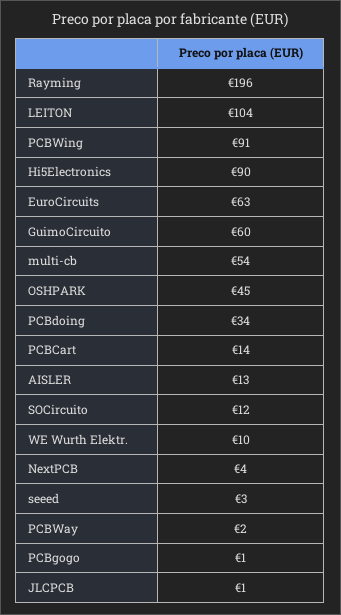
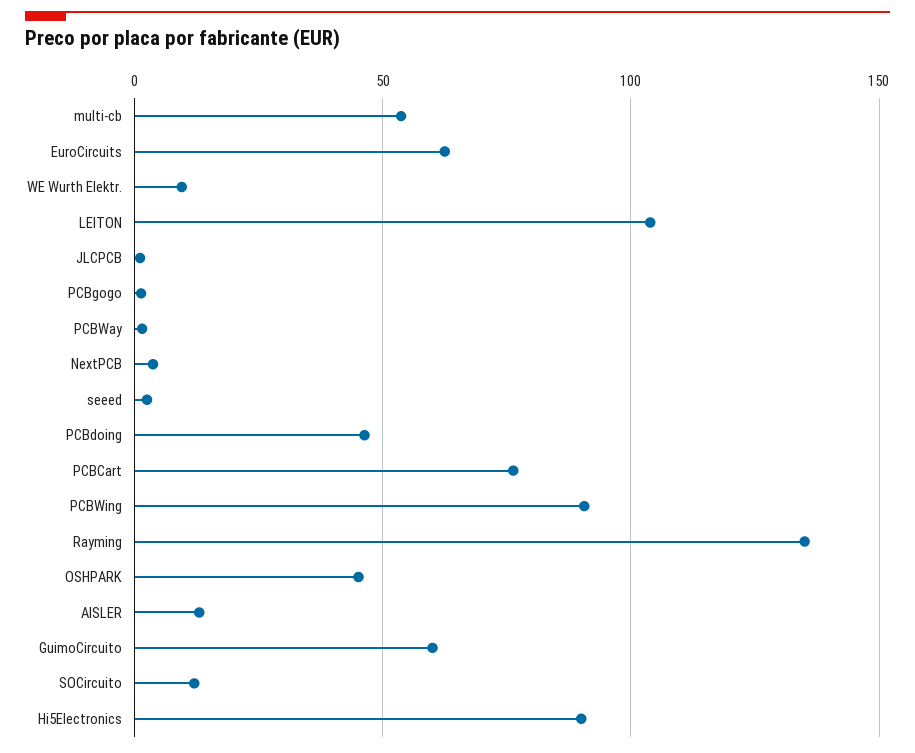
Rayming: 196 -> 135
PCBdoing: 34 -> 45
PCBCart: 14 -> 75

